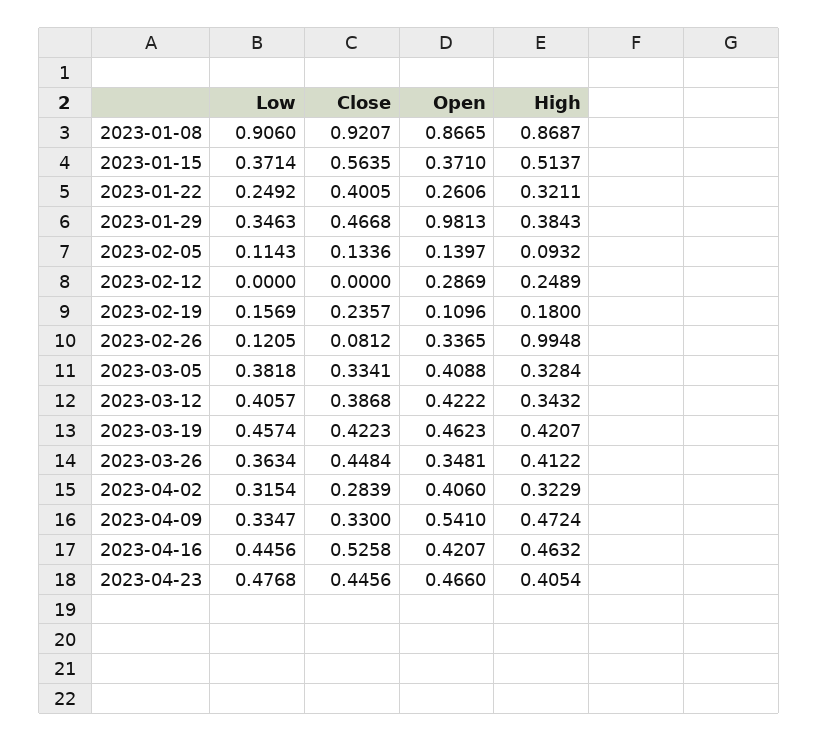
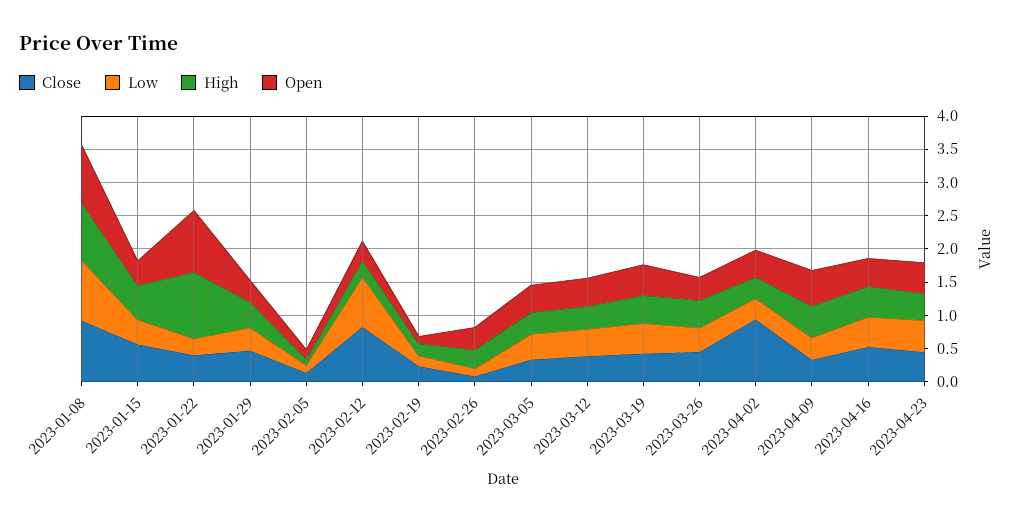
Open, 2023-01-22: 0.2606 -> 1
High, 2023-01-22: 0.3211 -> 1
Open, 2023-01-29: 0.9813 -> 0.25
Low, 2023-02-12: 0 -> 0.75
Close, 2023-02-12: 0 -> 0.75
High, 2023-02-26: 0.9948 -> 0.25
Close, 2023-04-02: 0.2839 -> 1

